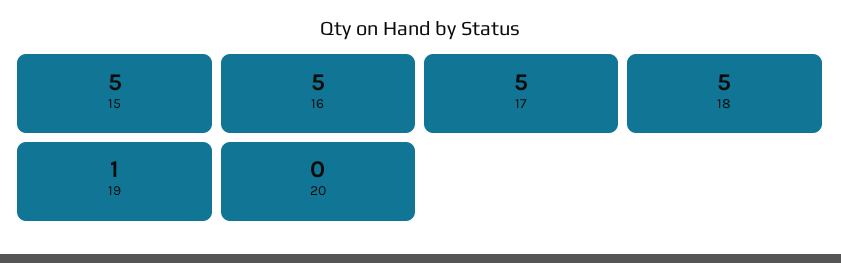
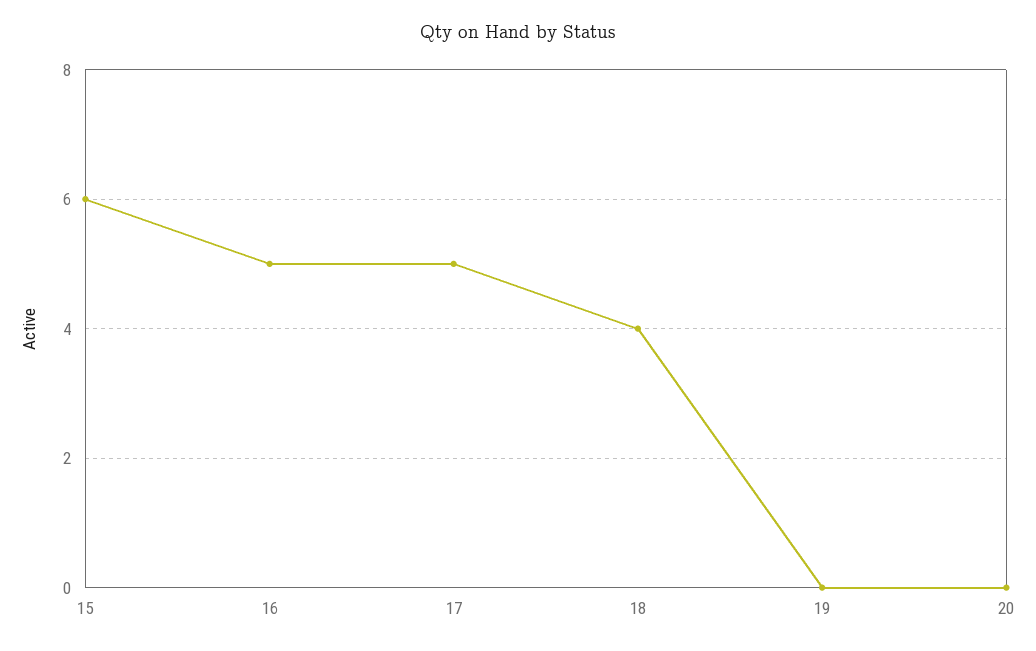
15: 5 -> 6
18: 5 -> 4
19: 1 -> 0

